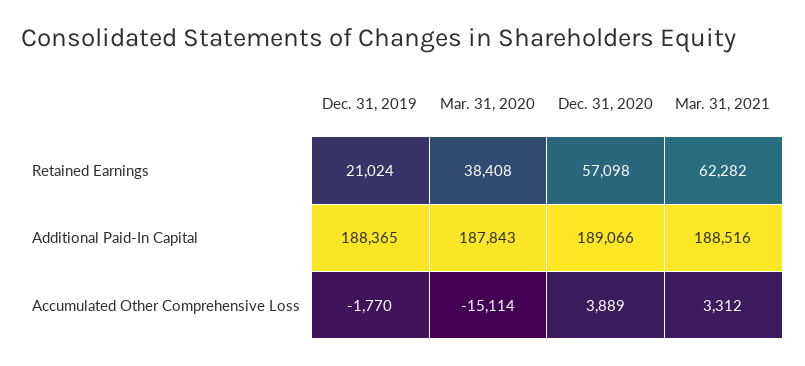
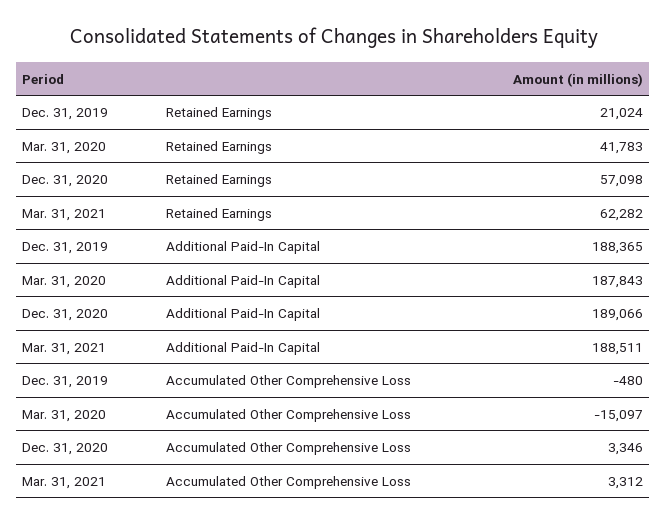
Mar. 31, 2020, Retained Earnings: 38408 -> 41783
Mar. 31, 2021, Additional Paid-In Capital: 188516 -> 188511
Dec. 31, 2019, Accumulated Other Comprehensive Loss: -1770 -> -480
Mar. 31, 2020, Accumulated Other Comprehensive Loss: -15114 -> -15097
Dec. 31, 2020, Accumulated Other Comprehensive Loss: 3889 -> 3346

